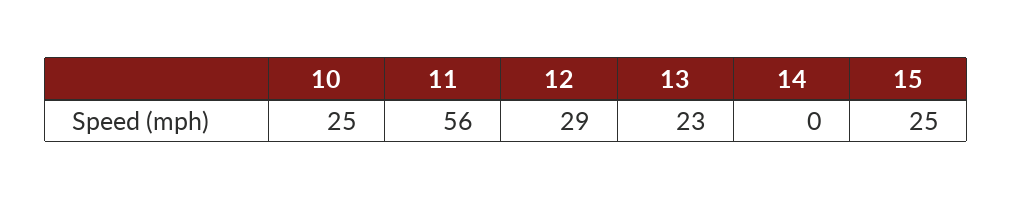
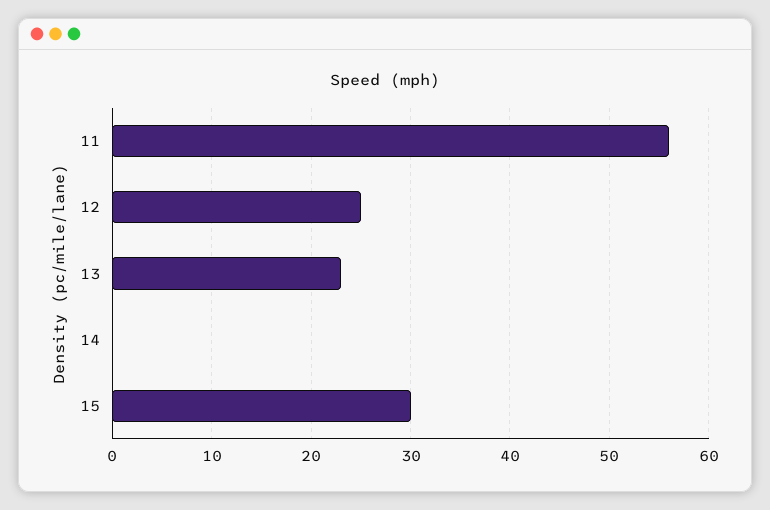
10: 25 -> none
12: 29 -> 25
15: 25 -> 30

